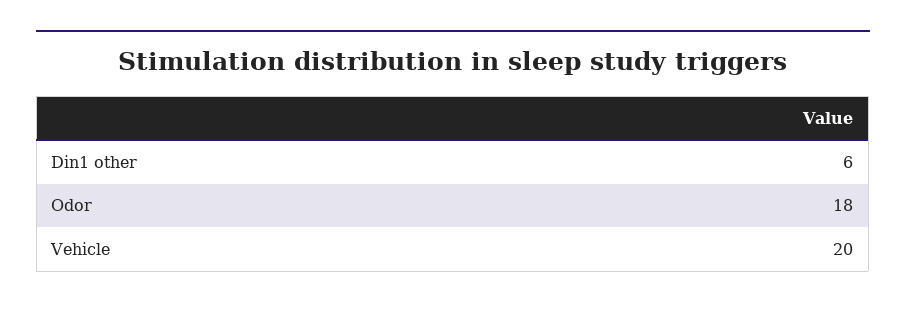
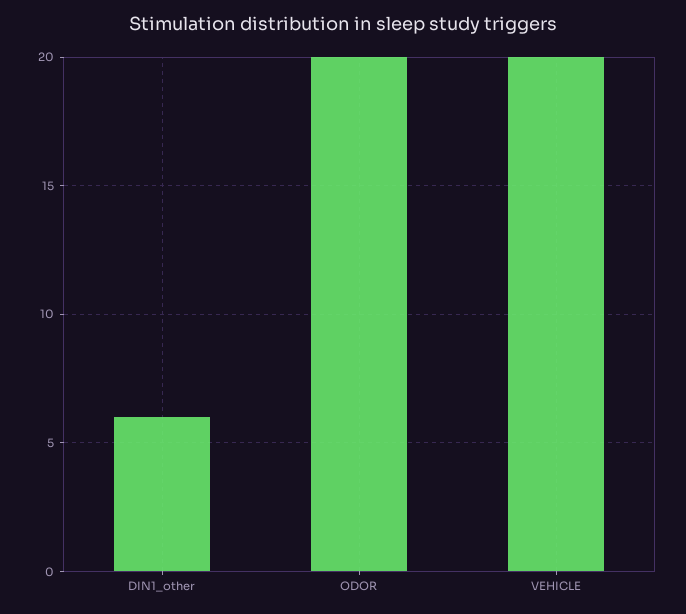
Odor: 18 -> 20

